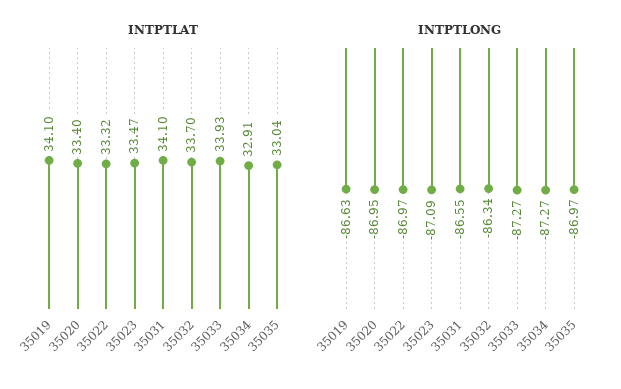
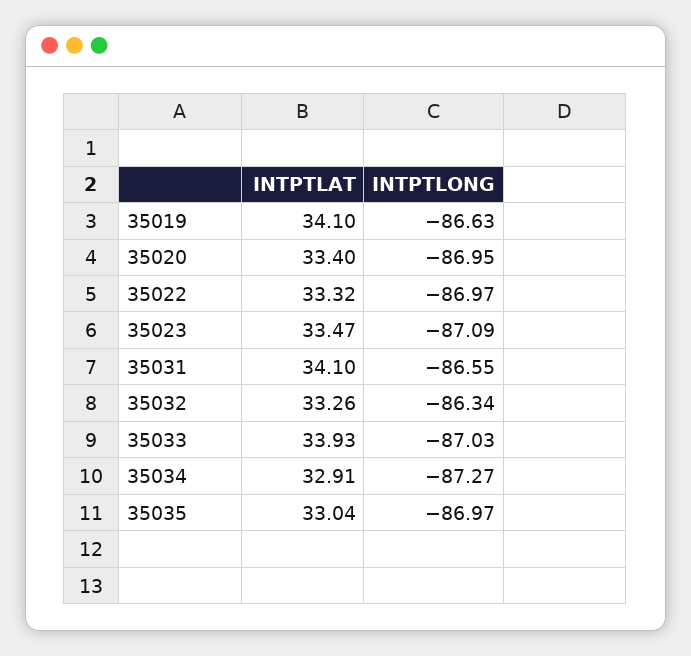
INTPTLAT, 35032: 33.7 -> 33.26
INTPTLONG, 35033: -87.27 -> -87.03

